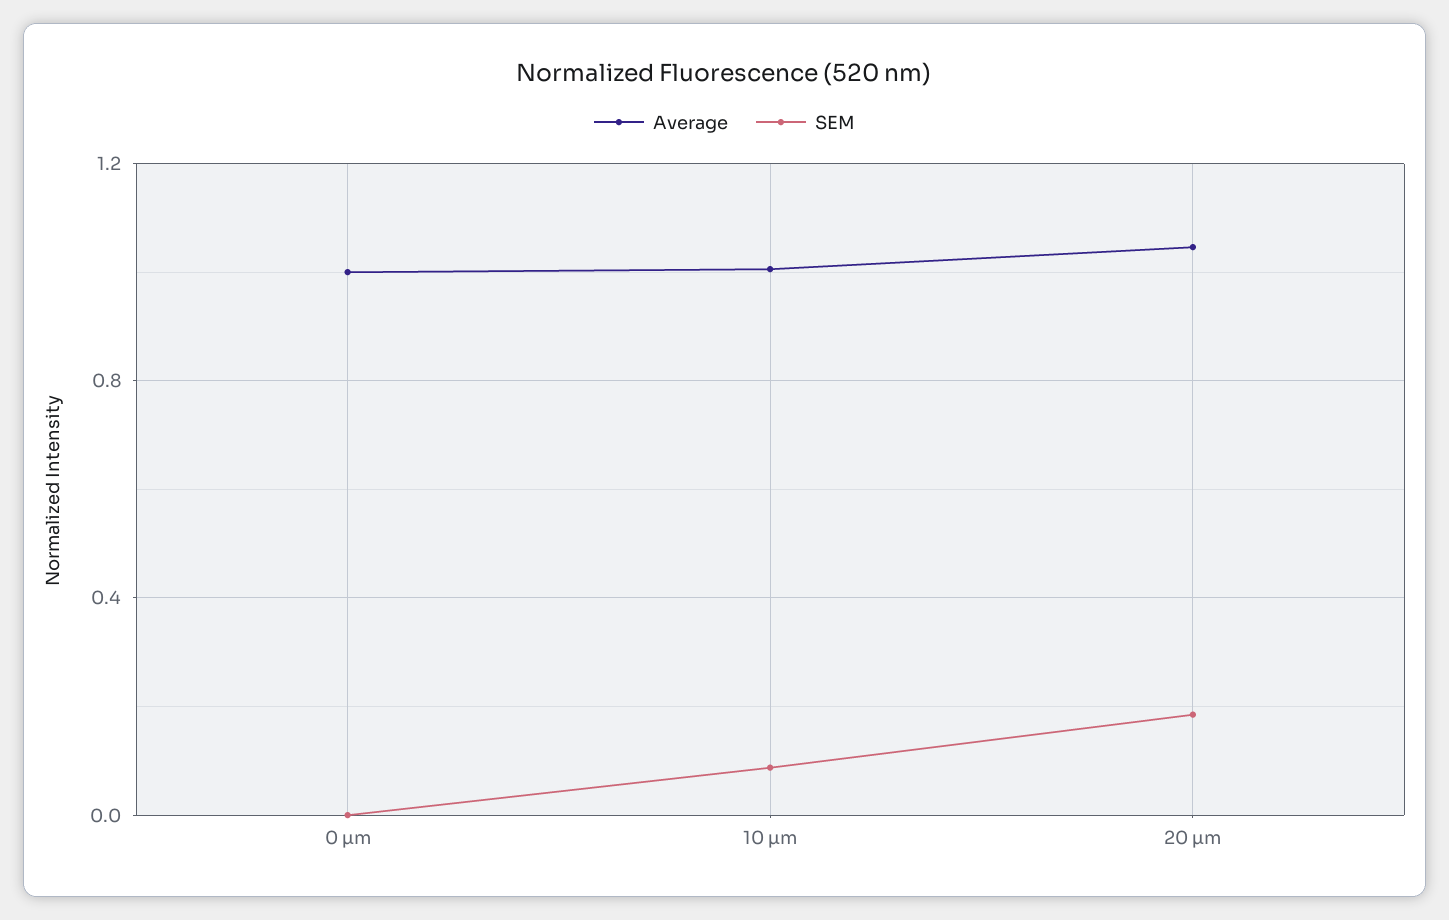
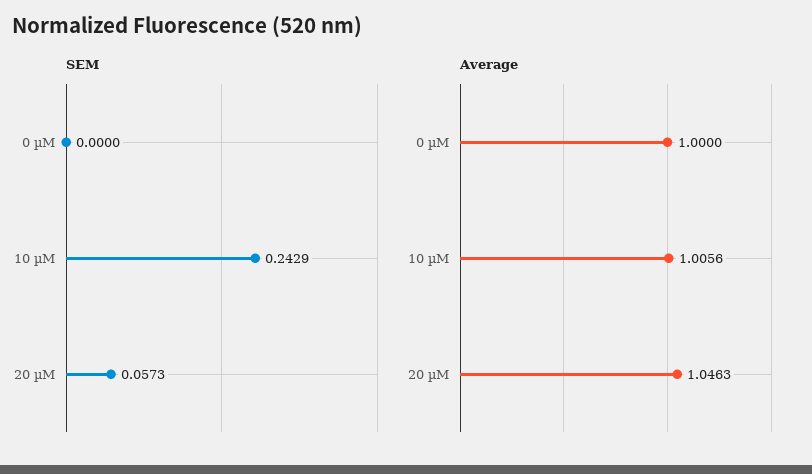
SEM, 10 µm: 0.1 -> 0.2429
SEM, 20 µm: 0.2 -> 0.0573

